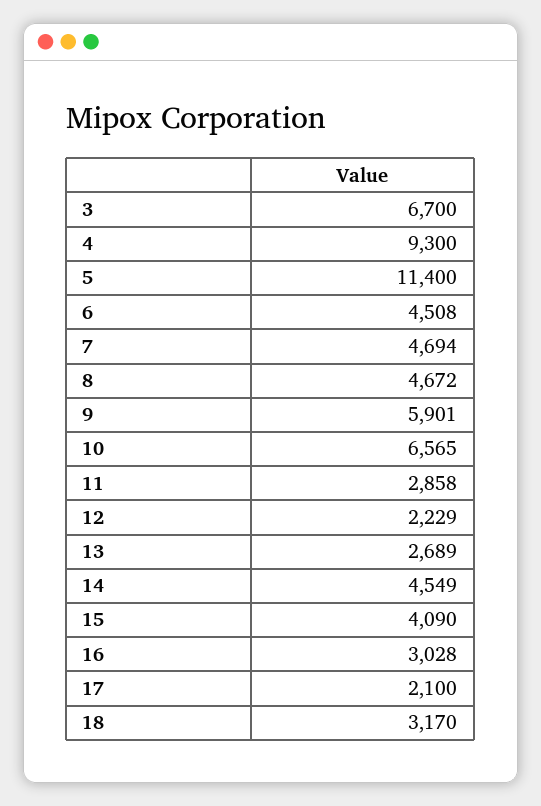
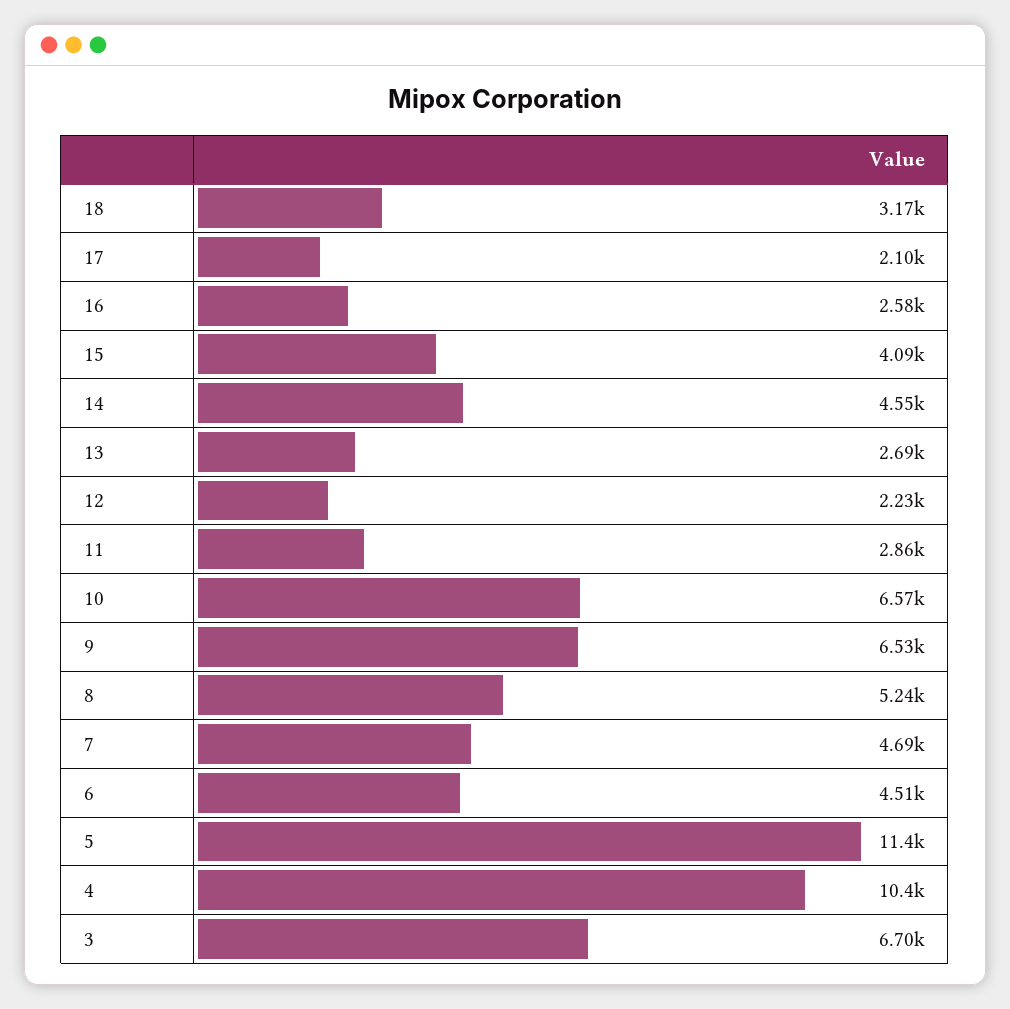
4: 9300 -> 10400
8: 4672 -> 5240
9: 5901 -> 6530
16: 3028 -> 2580

